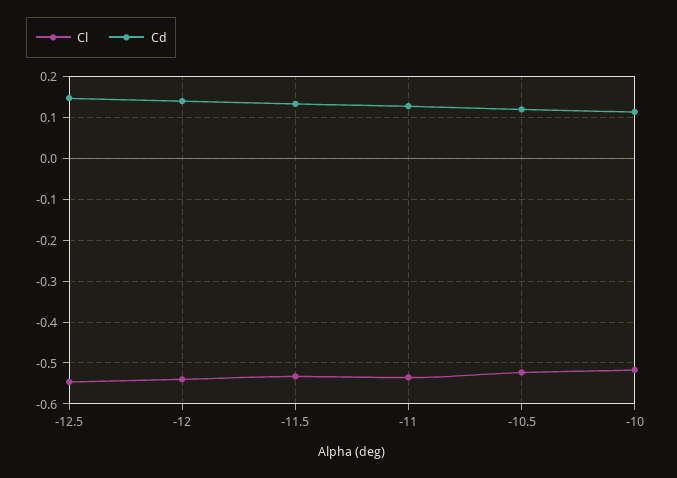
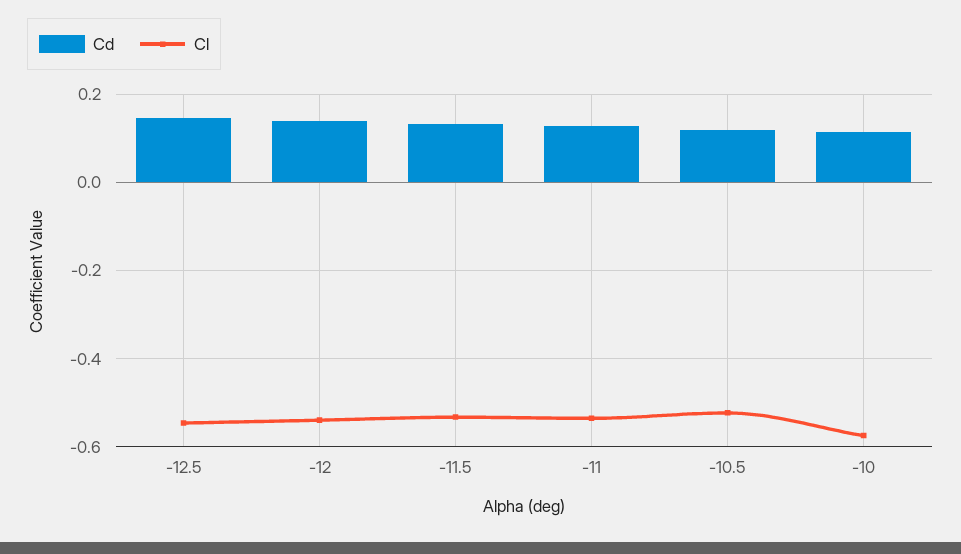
Cl, -10: -0.52 -> -0.58

